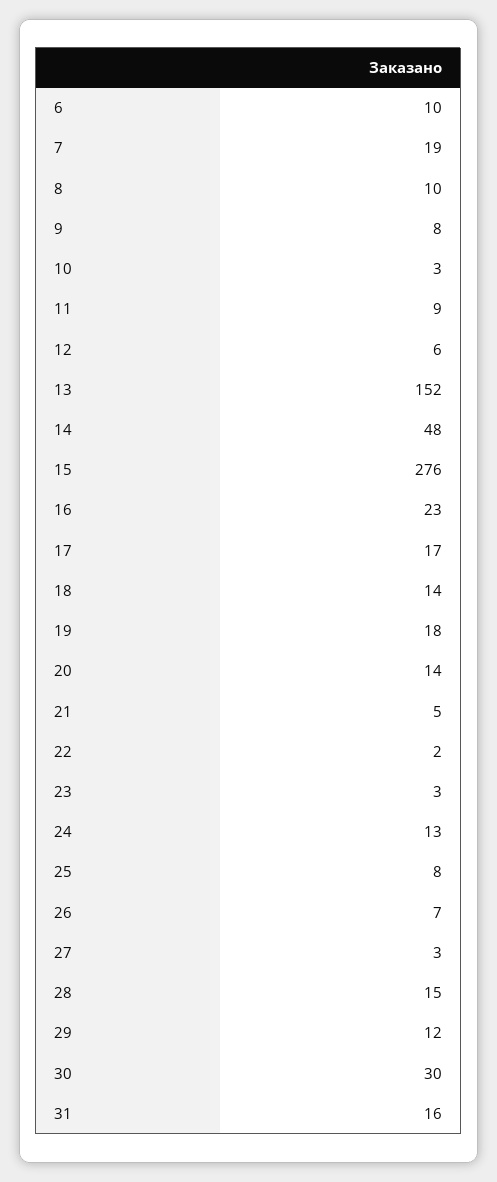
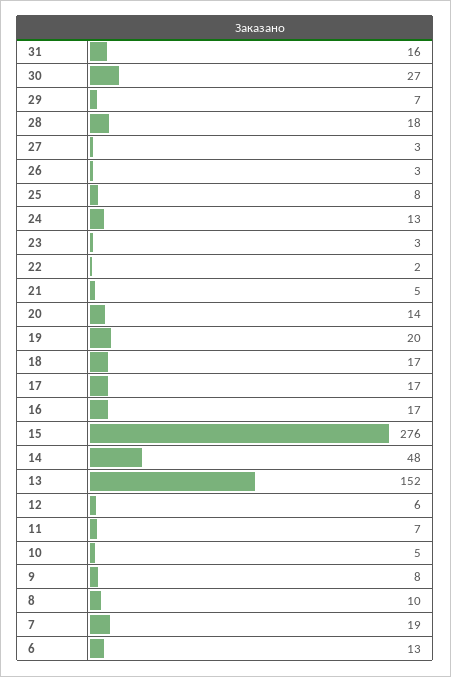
6: 10 -> 13
10: 3 -> 5
11: 9 -> 7
16: 23 -> 17
18: 14 -> 17
19: 18 -> 20
26: 7 -> 3
28: 15 -> 18
29: 12 -> 7
30: 30 -> 27

